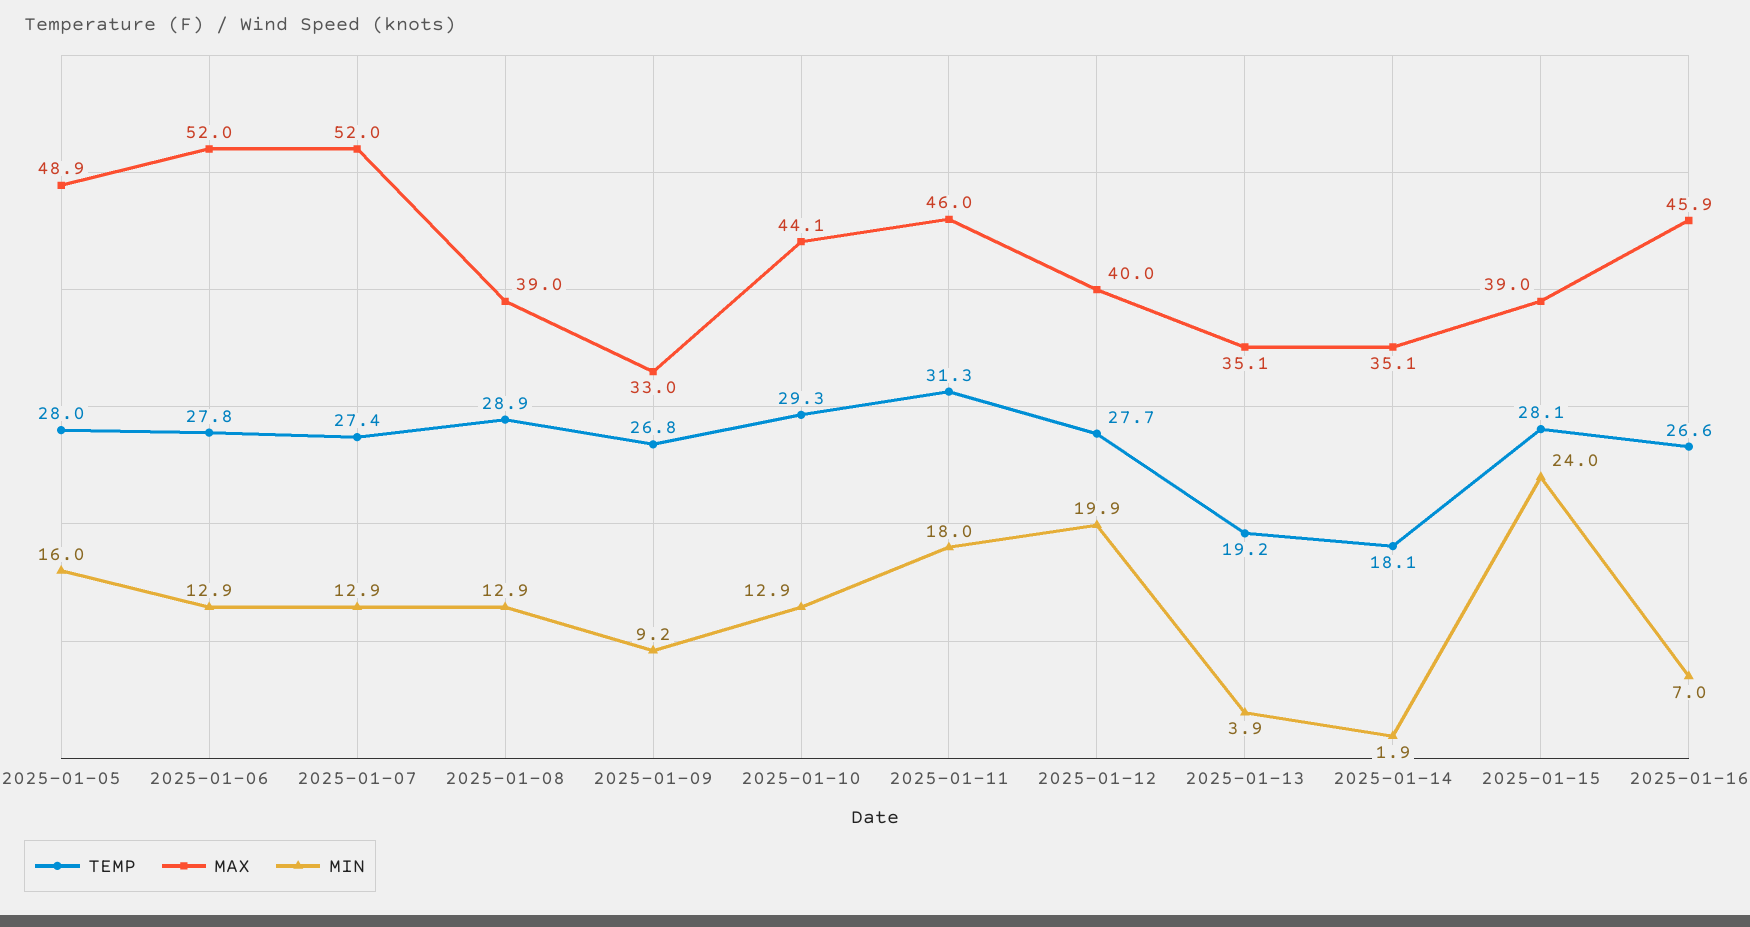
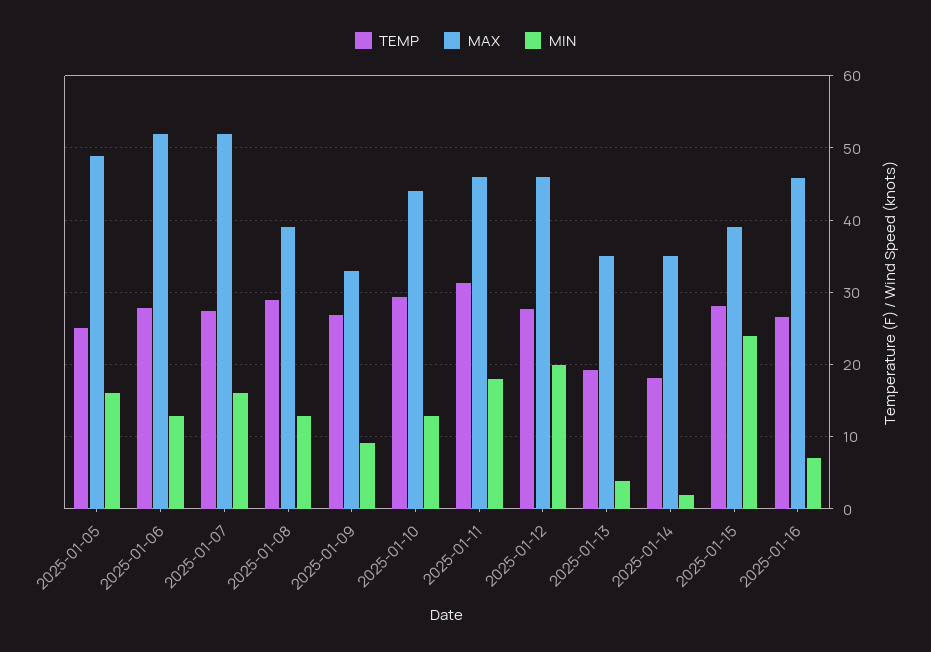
TEMP, 2025-01-05: 28 -> 25
MIN, 2025-01-07: 12.9 -> 16
MAX, 2025-01-12: 40 -> 46

